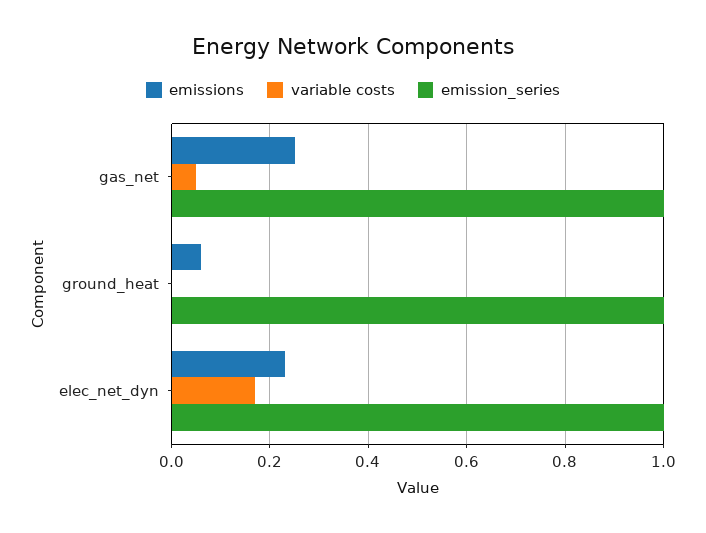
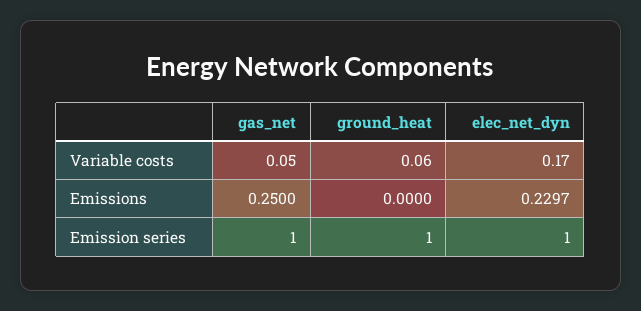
emissions, ground_heat: 0.06 -> 0
variable costs, ground_heat: 0 -> 0.06

